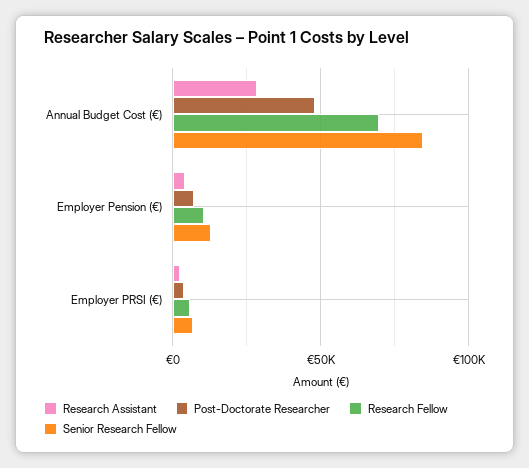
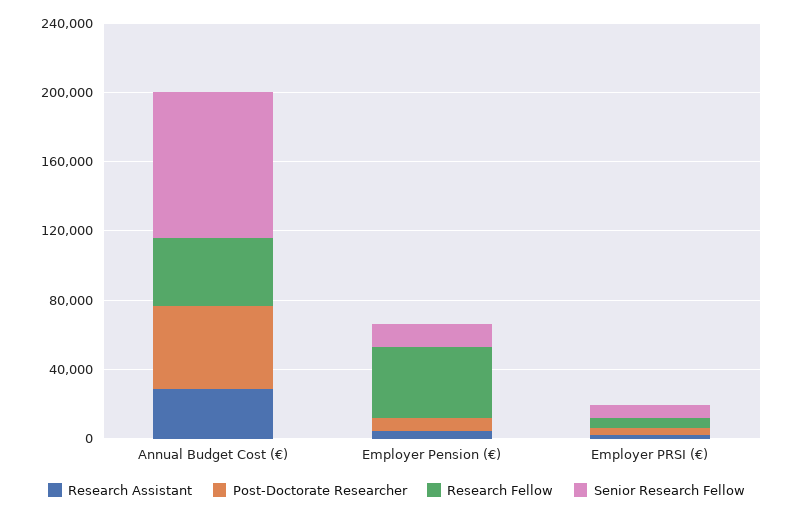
Research Fellow, Annual Budget Cost (€): 70000 -> 40000
Research Fellow, Employer Pension (€): 10000 -> 40000

